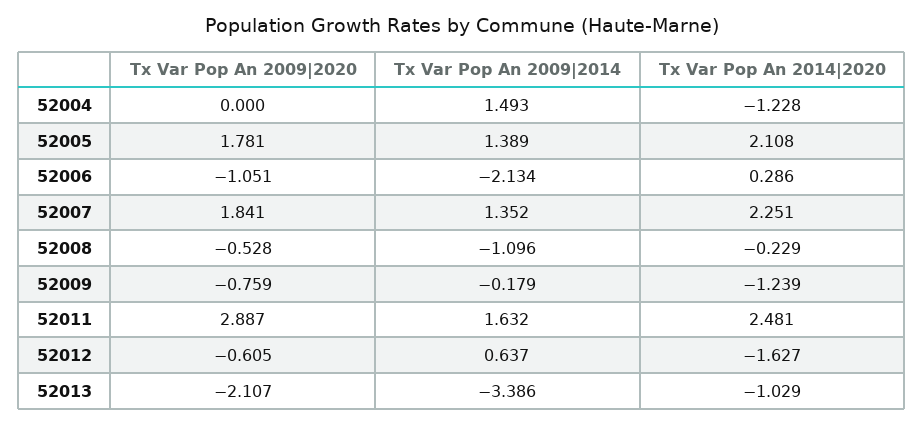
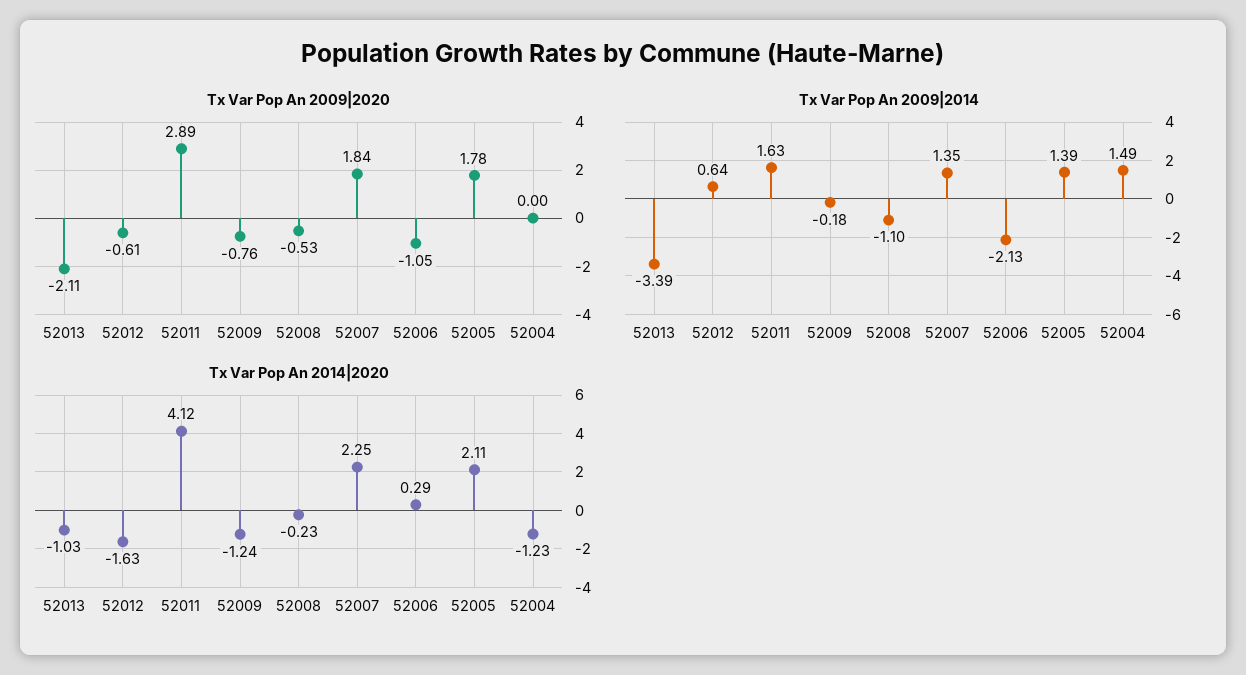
Tx Var Pop An 2014|2020, 52011: 2.481 -> 4.12

